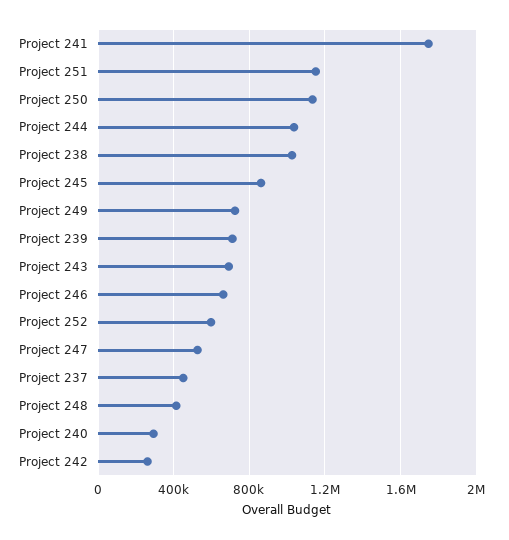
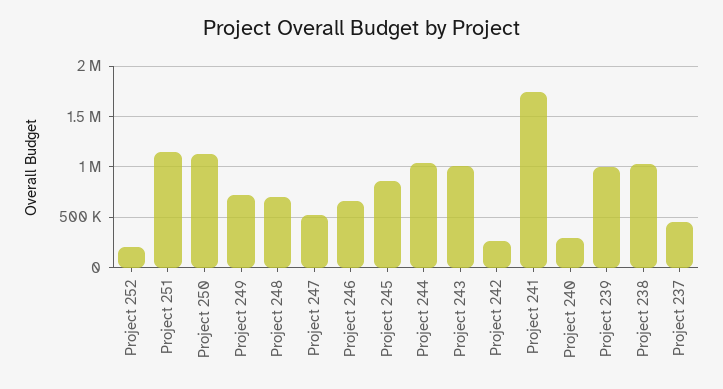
Project 239: 700000 -> 1000000
Project 243: 700000 -> 1000000
Project 252: 600000 -> 200000
Project 248: 400000 -> 700000

